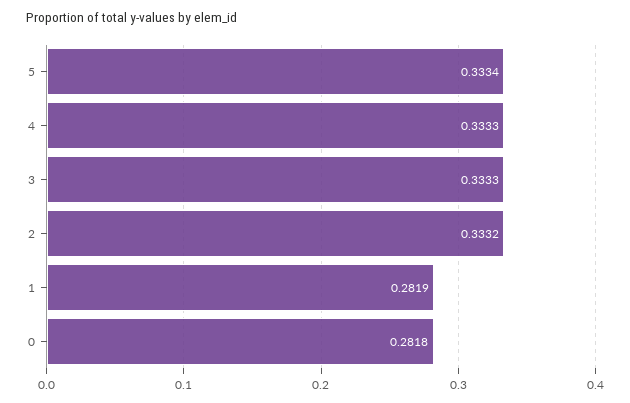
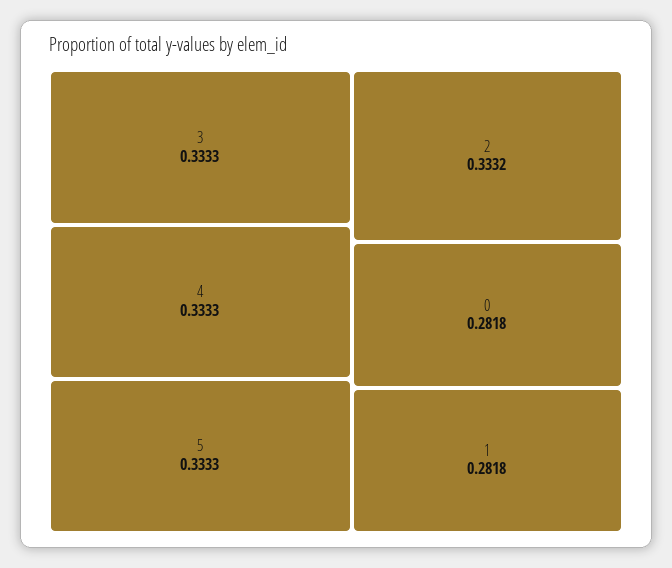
5: 0.3334 -> 0.3333
1: 0.2819 -> 0.2818

